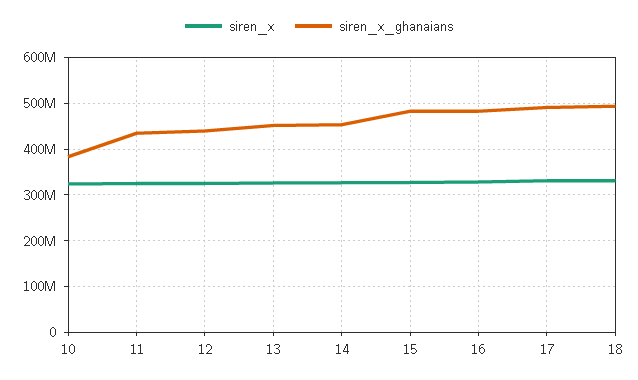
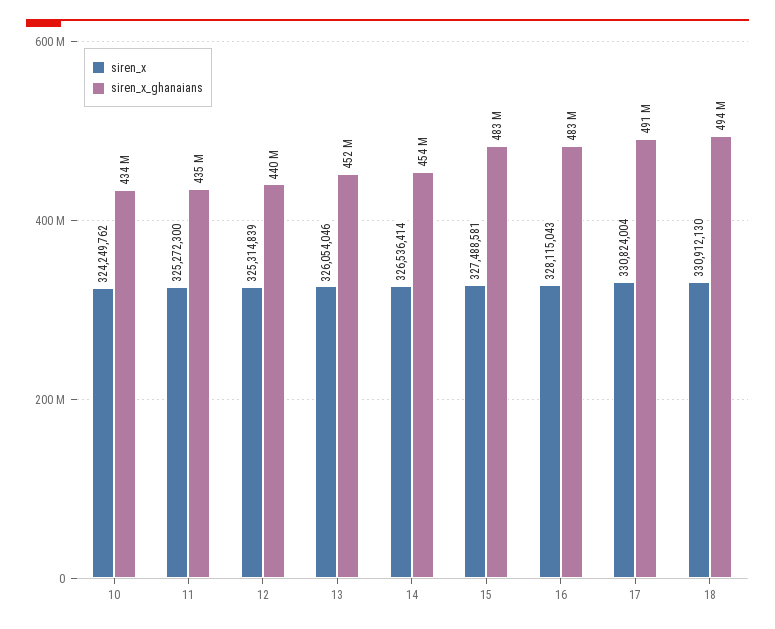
siren_x_ghanaians, 10: 380000000 -> 434000000

